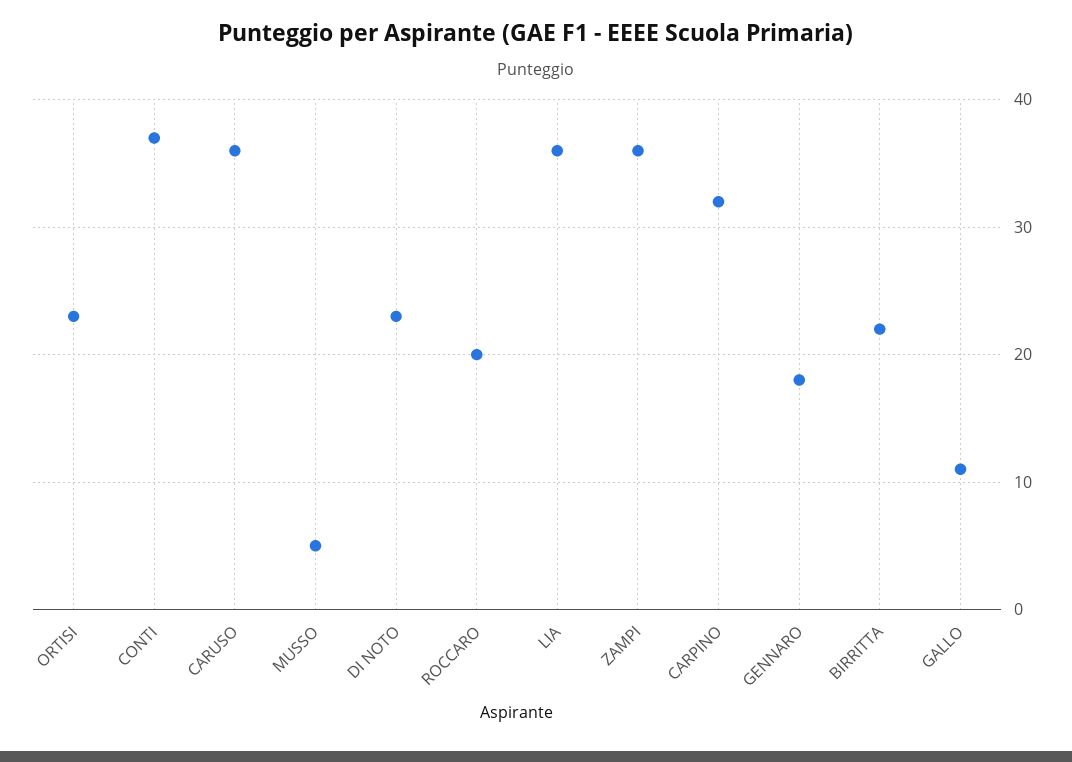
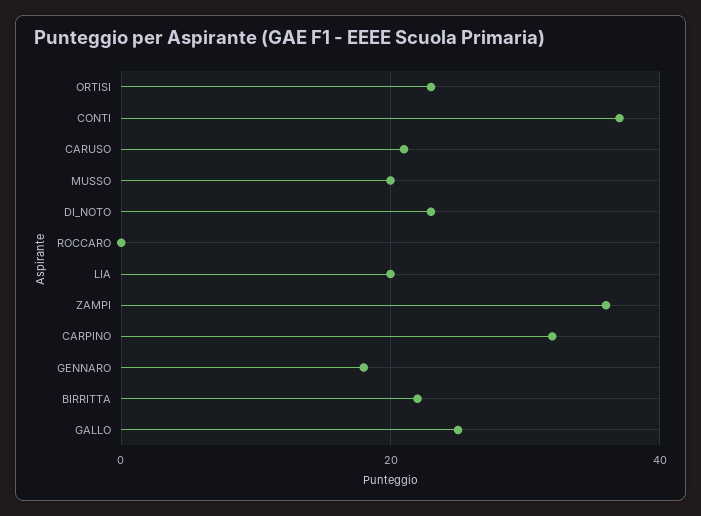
CARUSO: 36 -> 20
MUSSO: 5 -> 20
ROCCARO: 20 -> 0
LIA: 36 -> 20
GALLO: 11 -> 25

